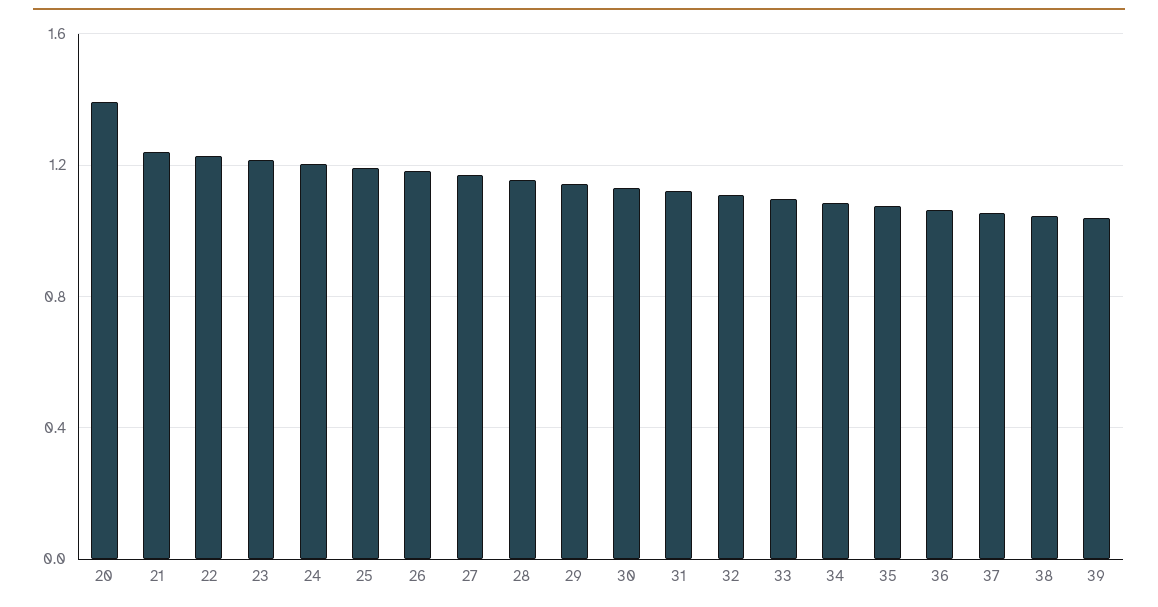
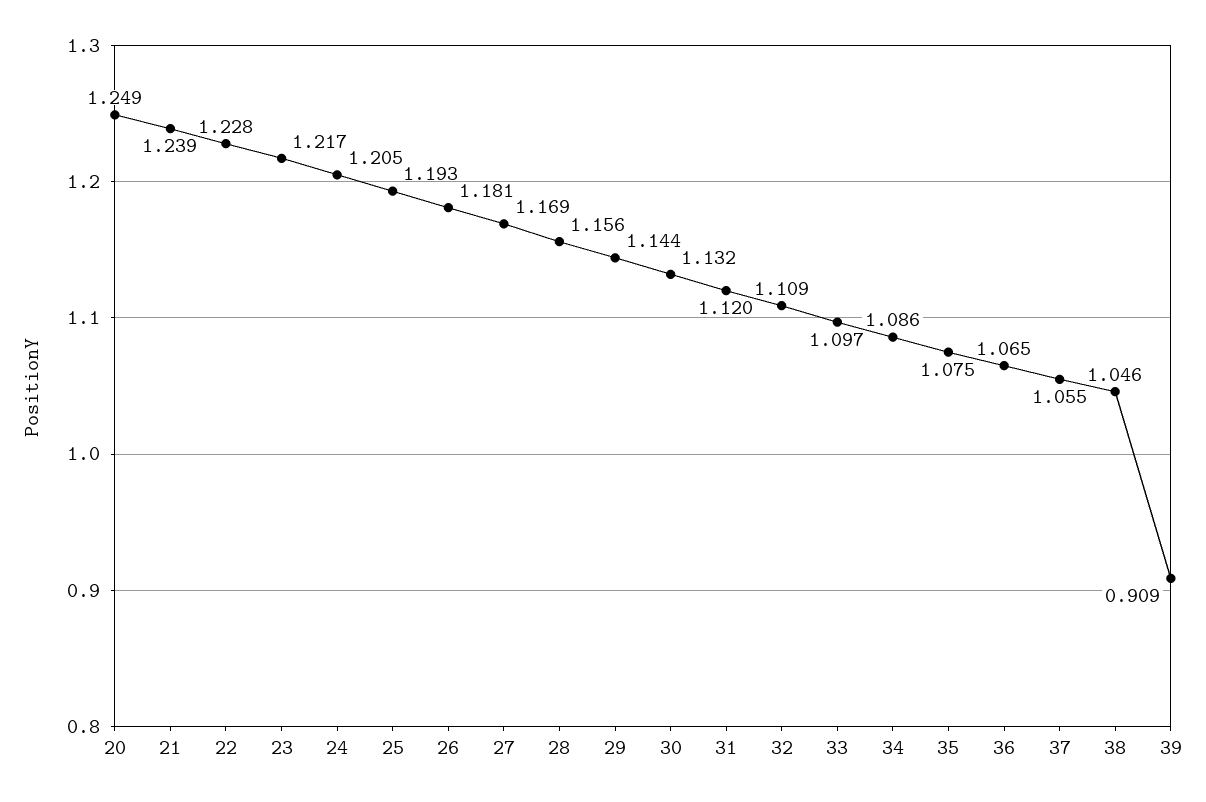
20: 1.4 -> 1.249
39: 1.05 -> 0.909

